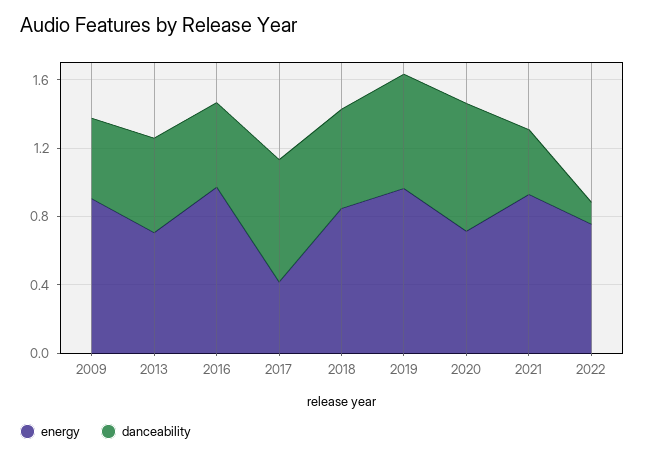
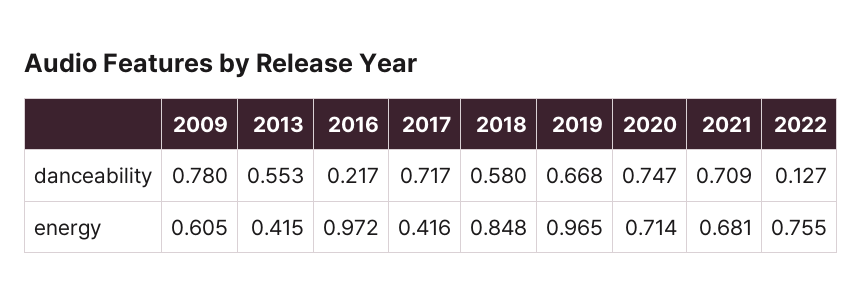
energy, 2009: 0.9 -> 0.605
danceability, 2009: 0.5 -> 0.78
energy, 2013: 0.7 -> 0.415
danceability, 2016: 0.5 -> 0.217
energy, 2021: 0.9 -> 0.681
danceability, 2021: 0.4 -> 0.709

